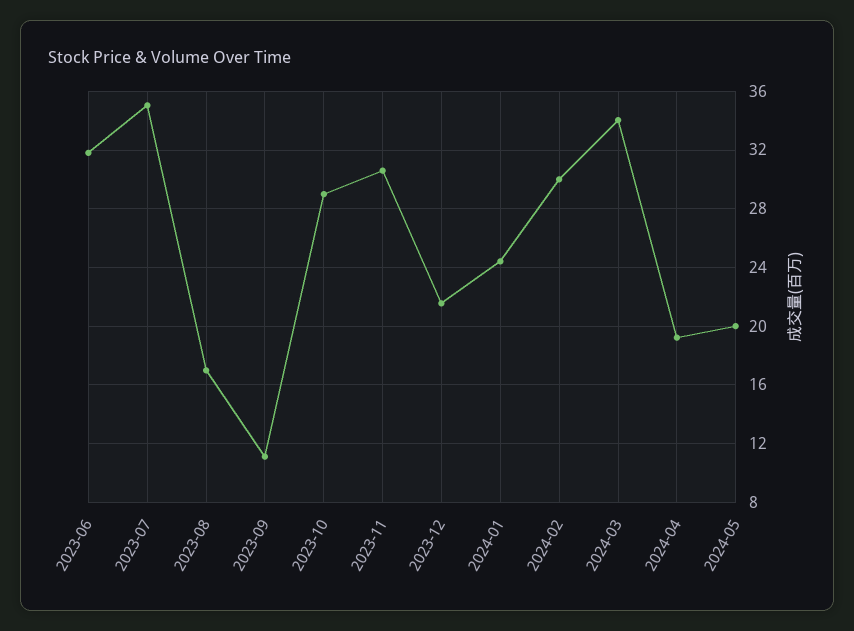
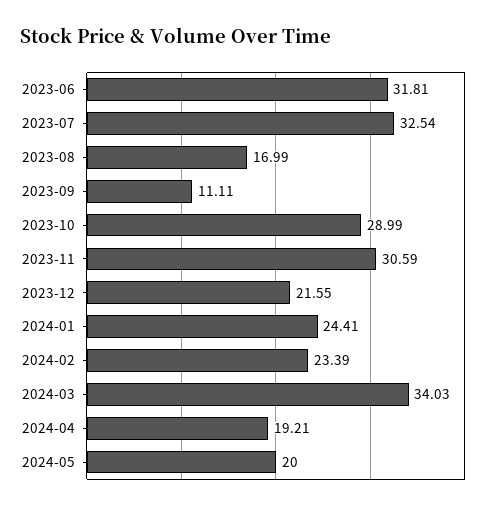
2023-07: 35 -> 32.54
2024-02: 30 -> 23.39

